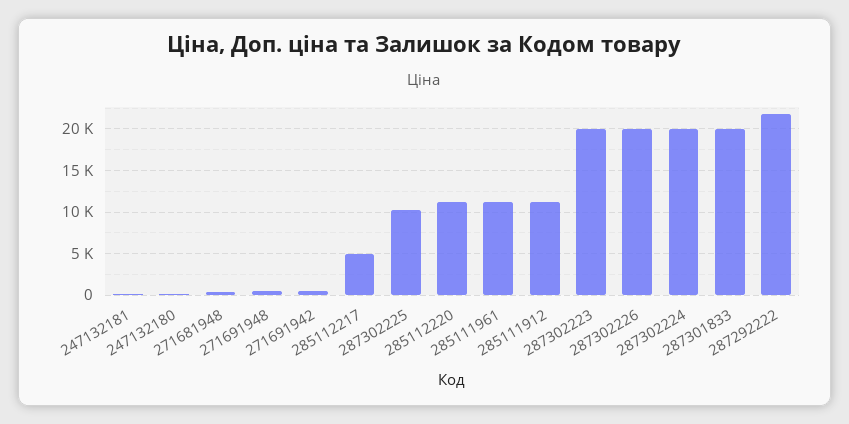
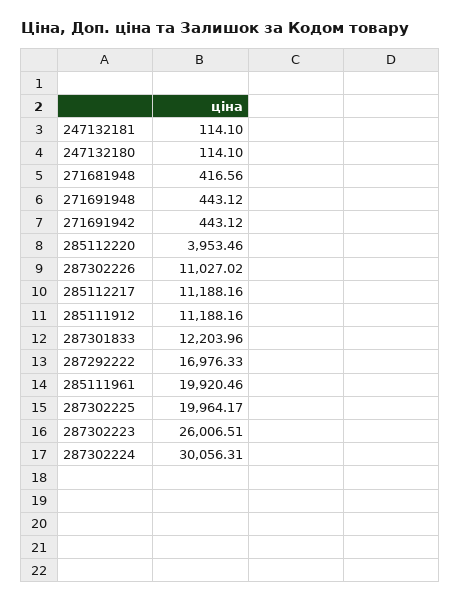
285112217: 5000 -> 11188.16
287302225: 10000 -> 19964.17
285112220: 11000 -> 3953.46
285111961: 11000 -> 19920.46
287302223: 20000 -> 26006.51
287302226: 20000 -> 11027.02
287302224: 20000 -> 30056.31
287301833: 20000 -> 12203.96
287292222: 22000 -> 16976.33

